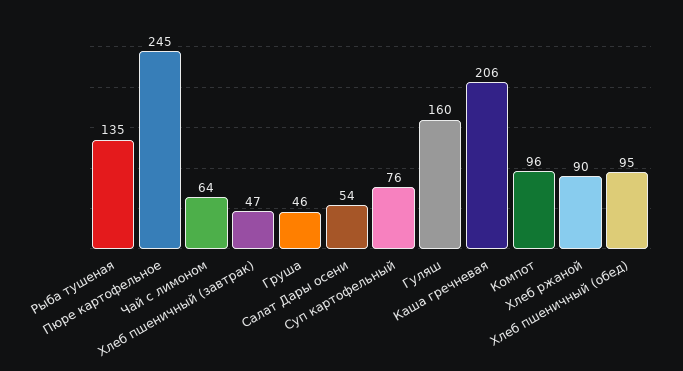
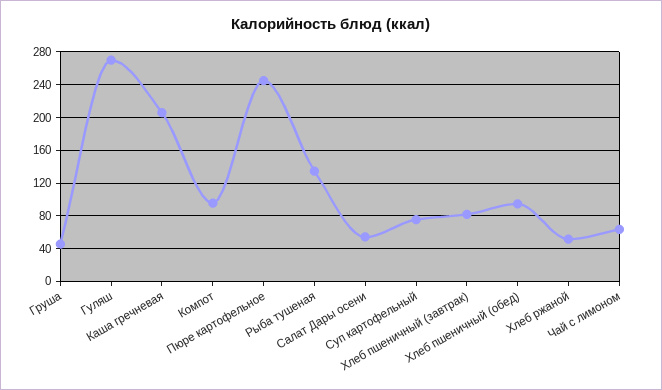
Хлеб пшеничный (завтрак): 47 -> 80
Гуляш: 160 -> 270
Хлеб ржаной: 90 -> 50

